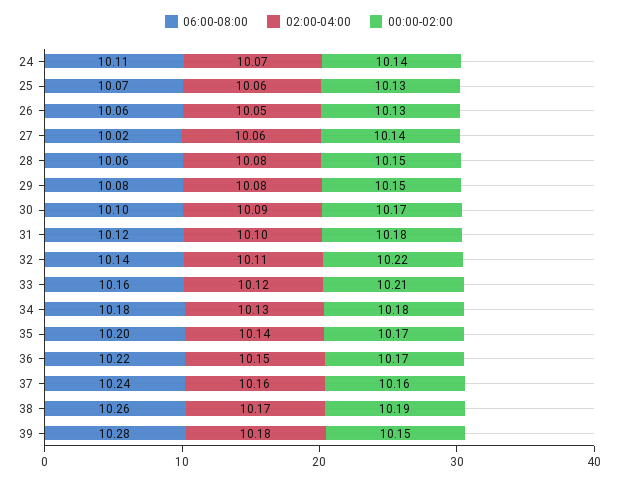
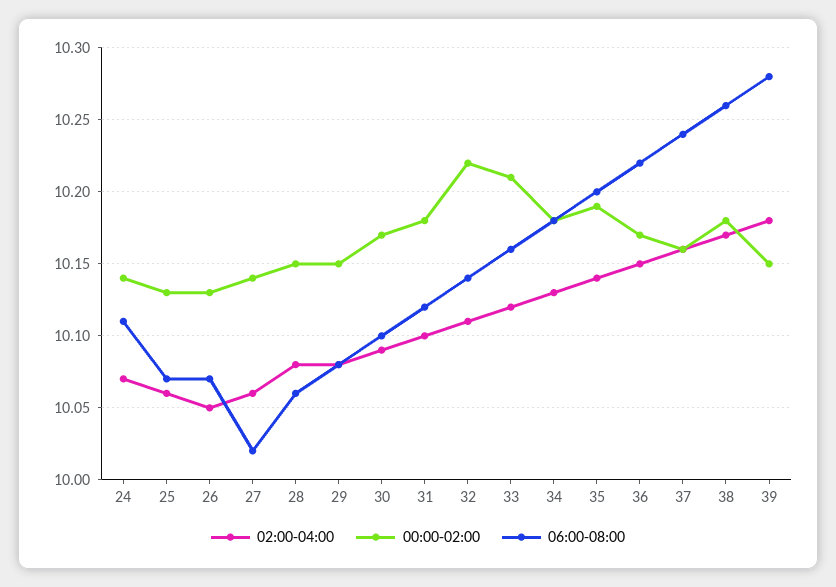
06:00-08:00, 26: 10.06 -> 10.07
00:00-02:00, 35: 10.17 -> 10.19
00:00-02:00, 38: 10.19 -> 10.18

